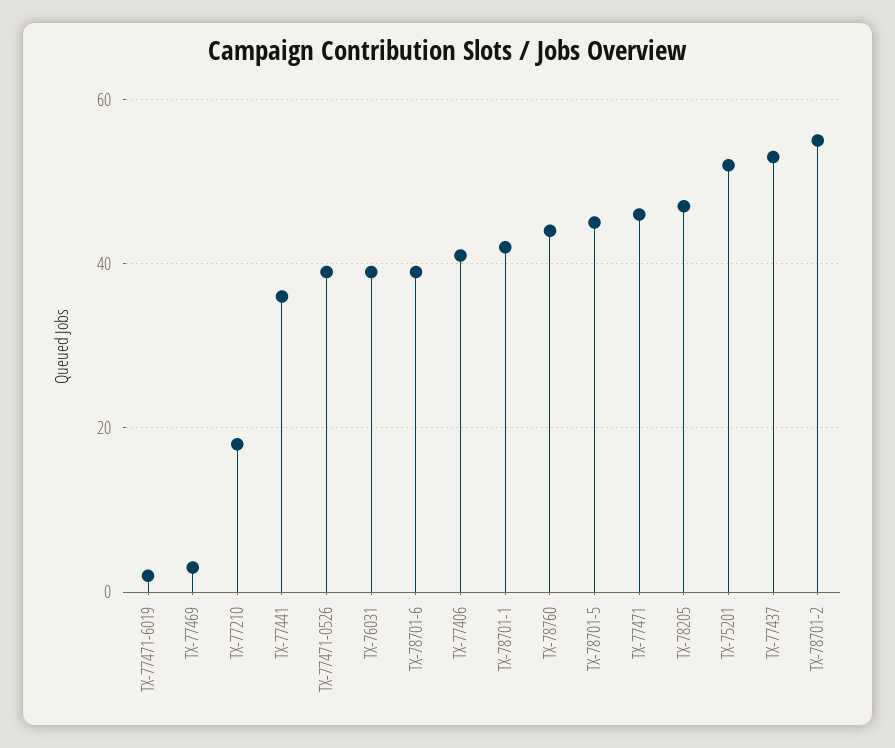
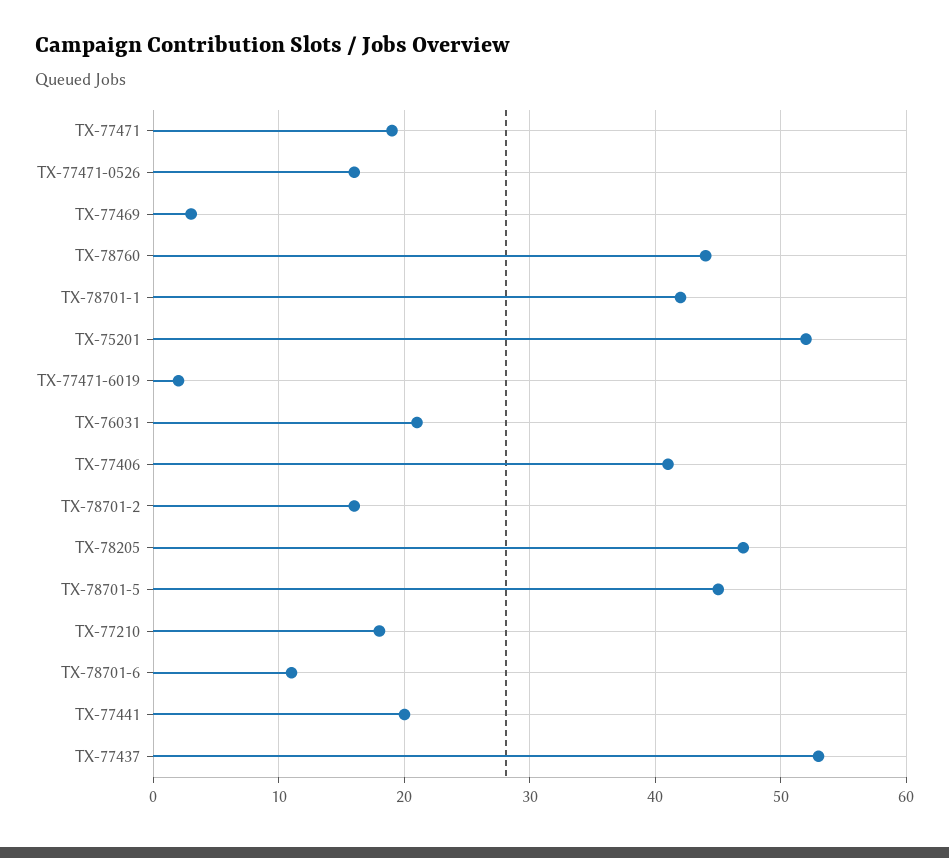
TX-77441: 35 -> 20
TX-77471-0526: 40 -> 16
TX-76031: 40 -> 21
TX-78701-6: 40 -> 11
TX-77471: 45 -> 19
TX-78701-2: 55 -> 16

